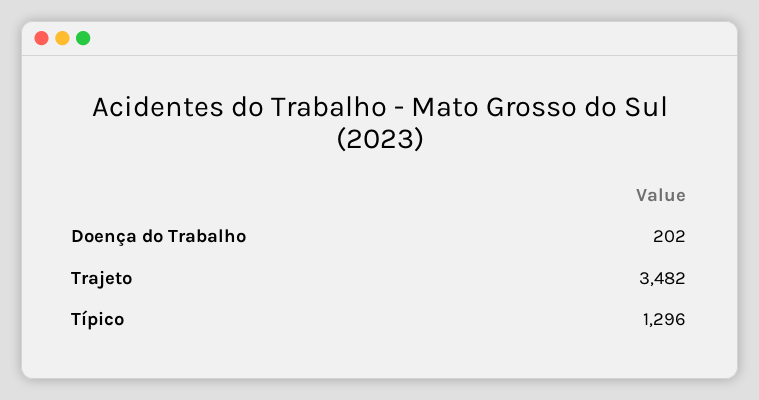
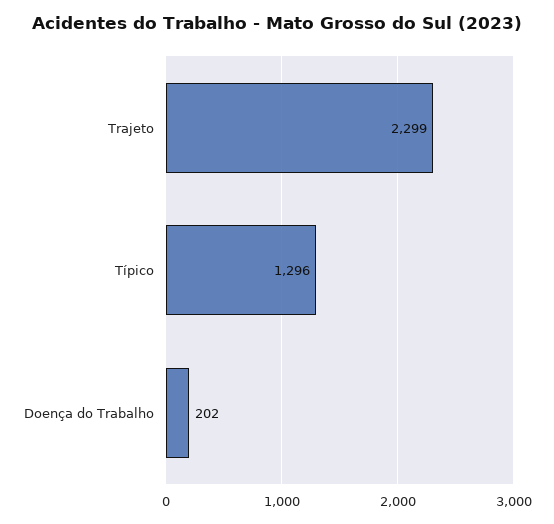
Trajeto: 3482 -> 2299

